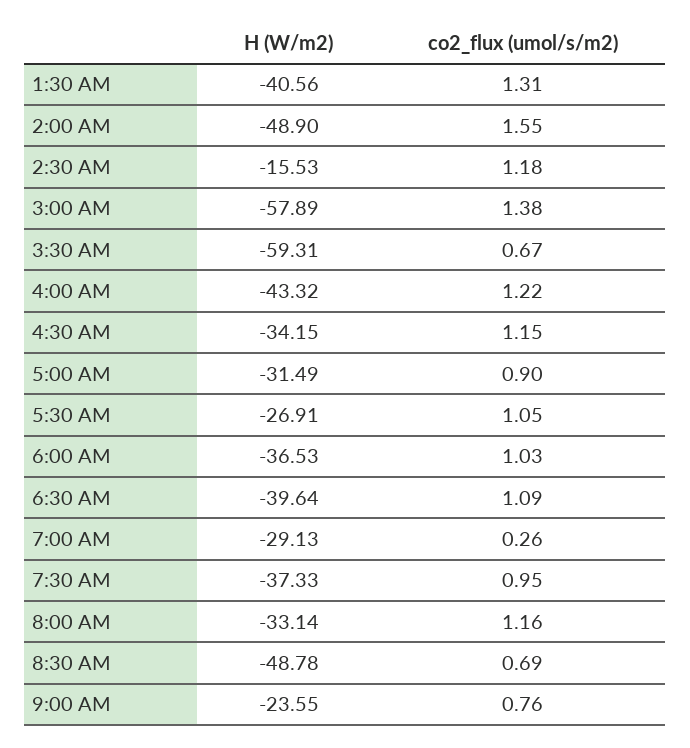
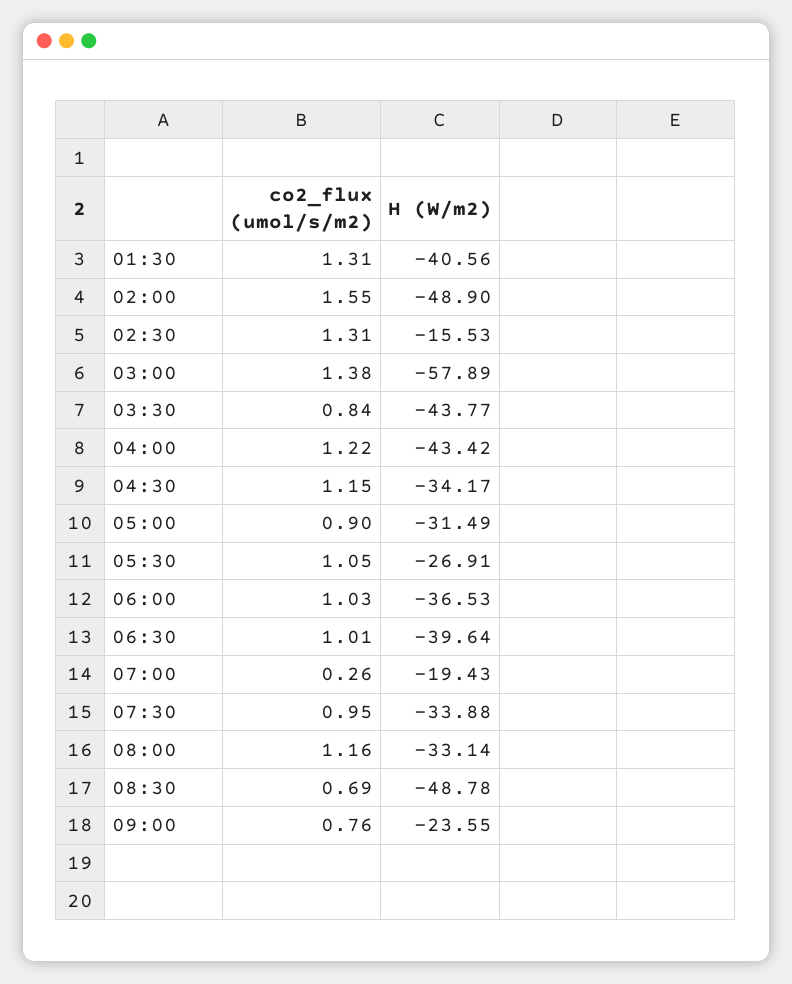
co2_flux (umol/s/m2), 2:30 AM: 1.18 -> 1.31
H (W/m2), 3:30 AM: -59.31 -> -43.77
co2_flux (umol/s/m2), 3:30 AM: 0.67 -> 0.84
H (W/m2), 4:00 AM: -43.32 -> -43.42
H (W/m2), 4:30 AM: -34.15 -> -34.17
co2_flux (umol/s/m2), 6:30 AM: 1.09 -> 1.01
H (W/m2), 7:00 AM: -29.13 -> -19.43
H (W/m2), 7:30 AM: -37.33 -> -33.88

